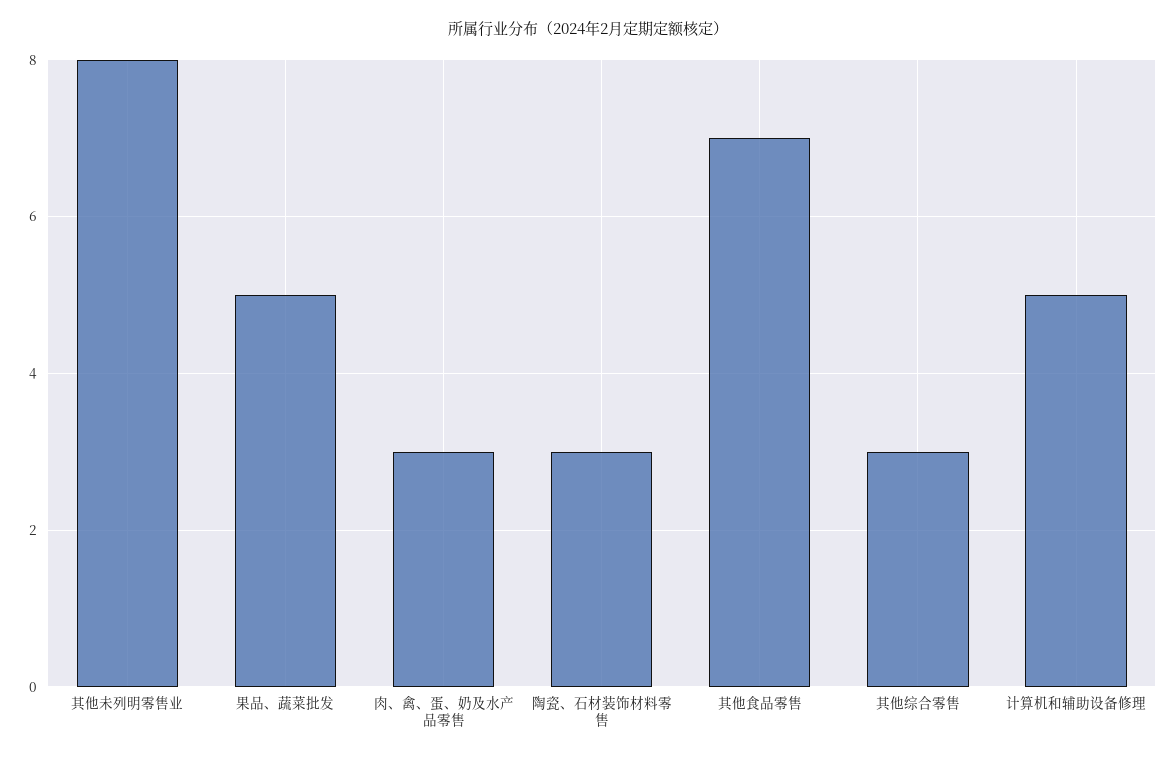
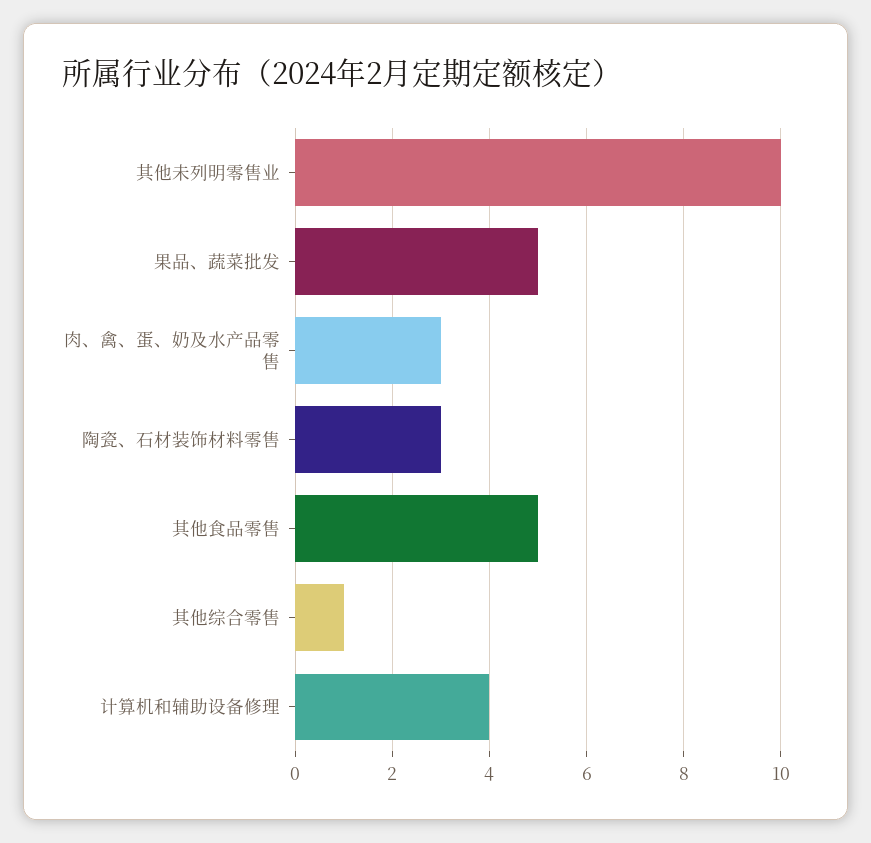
其他未列明零售业: 8 -> 10
其他食品零售: 7 -> 5
其他综合零售: 3 -> 1
计算机和辅助设备修理: 5 -> 4

